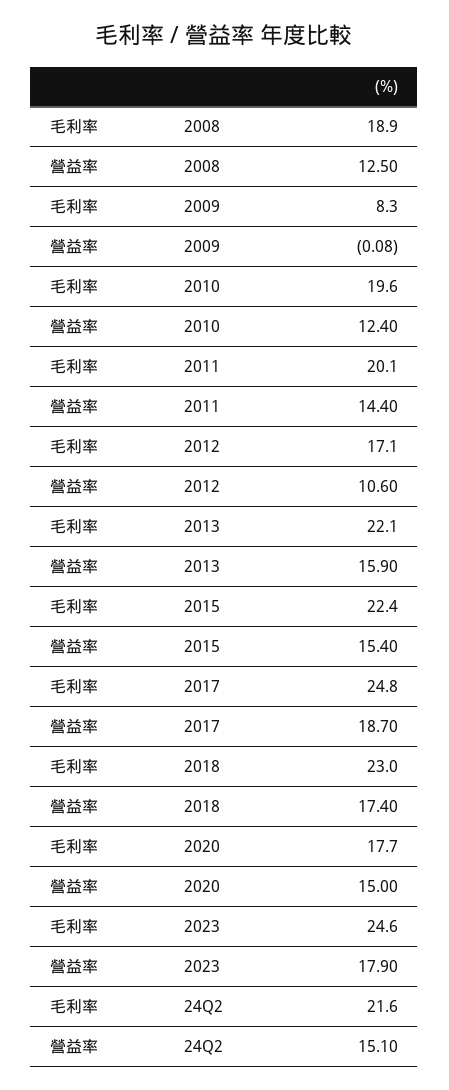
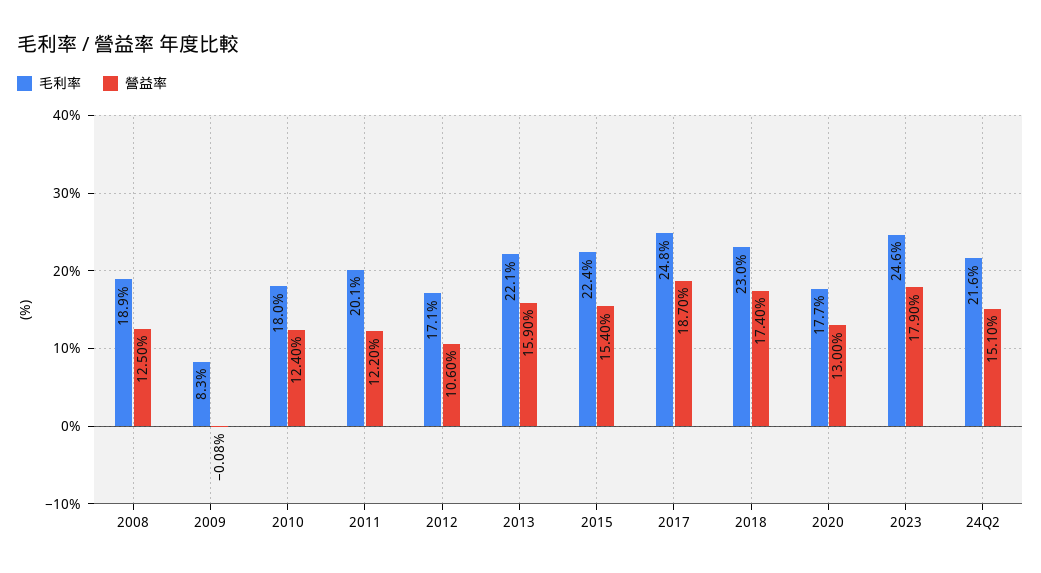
毛利率, 2010: 19.6 -> 18
營益率, 2011: 14.4 -> 12.2
營益率, 2020: 15 -> 13

